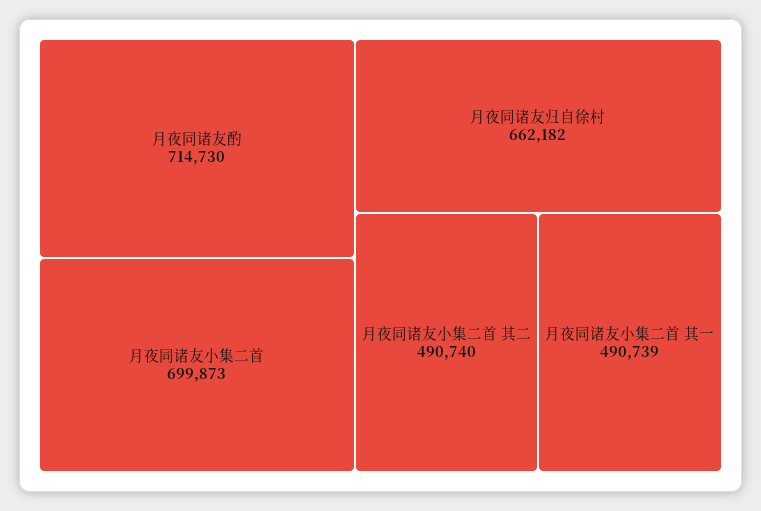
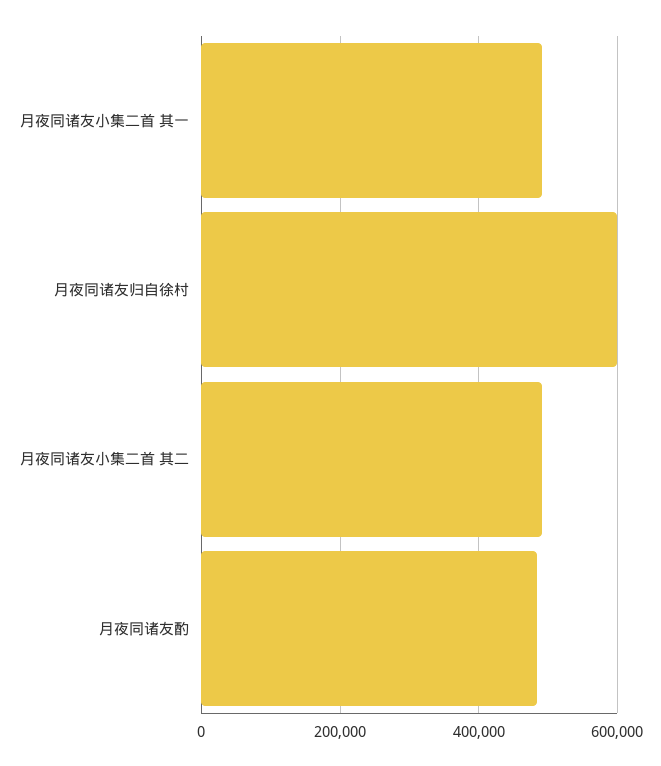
月夜同诸友酌: 714730 -> 480000
月夜同诸友小集二首: 699873 -> none
月夜同诸友归自徐村: 662182 -> 600000

